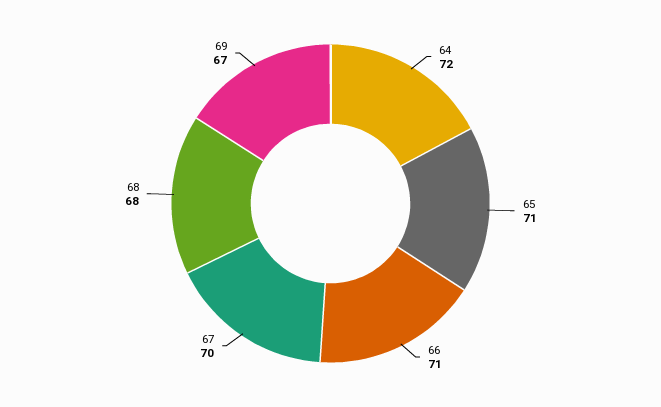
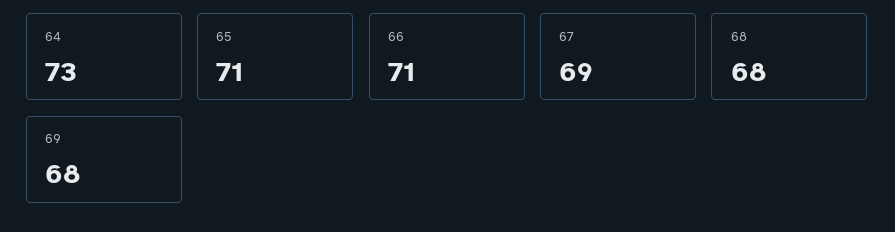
64: 72 -> 73
67: 70 -> 69
69: 67 -> 68

